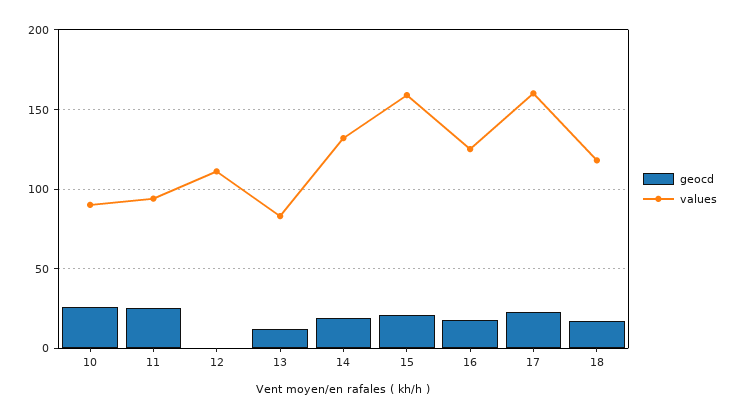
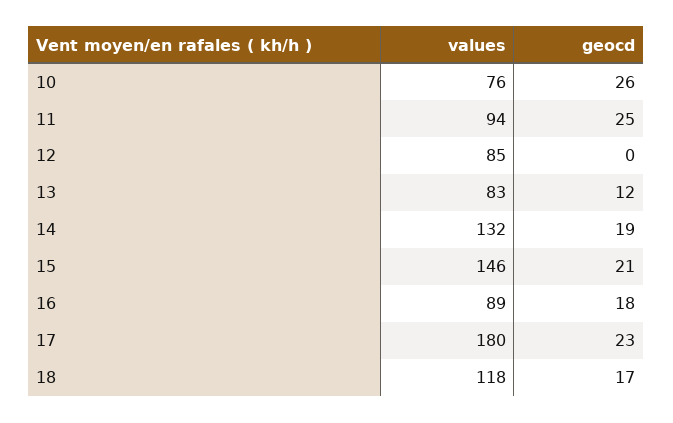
values, 10: 90 -> 76
values, 12: 110 -> 85
values, 15: 160 -> 146
values, 16: 125 -> 89
values, 17: 160 -> 180

